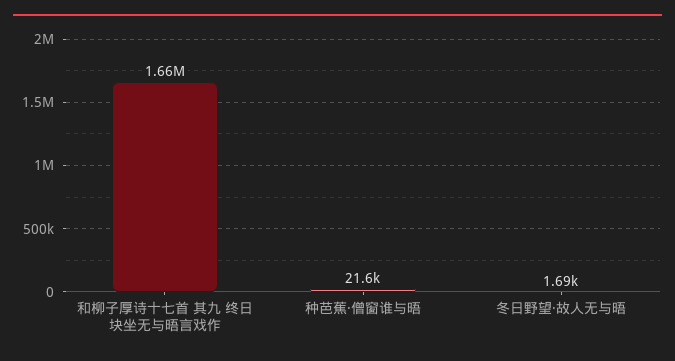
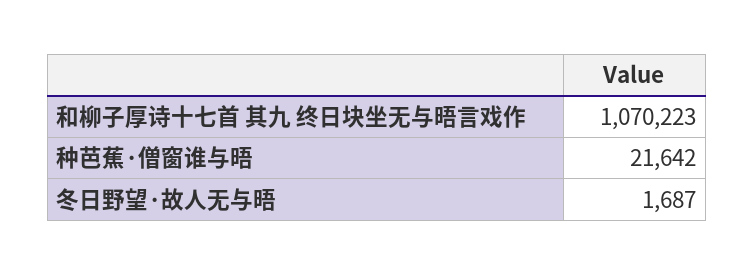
和柳子厚诗十七首 其九 终日块坐无与晤言戏作: 1660000 -> 1070223

